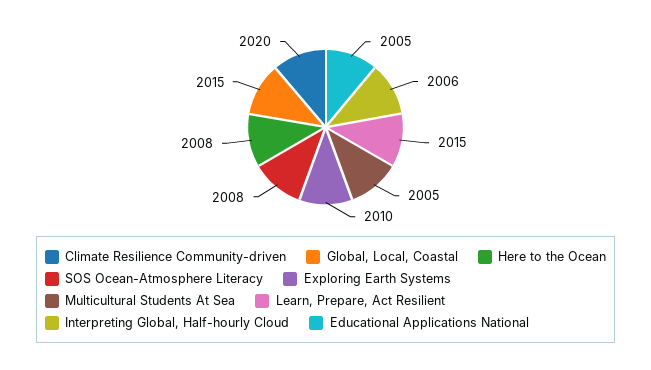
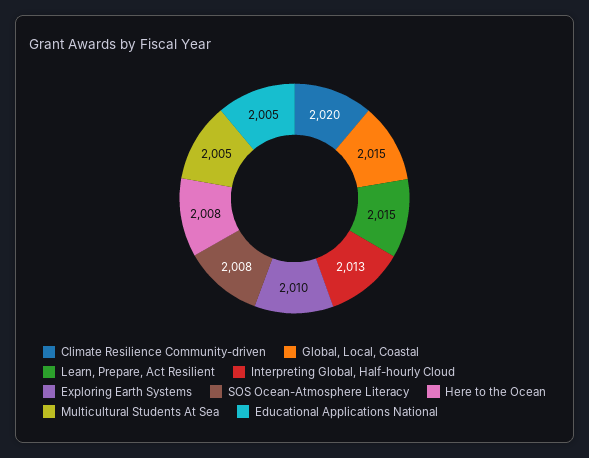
Interpreting Global, Half-hourly Cloud: 2006 -> 2013

